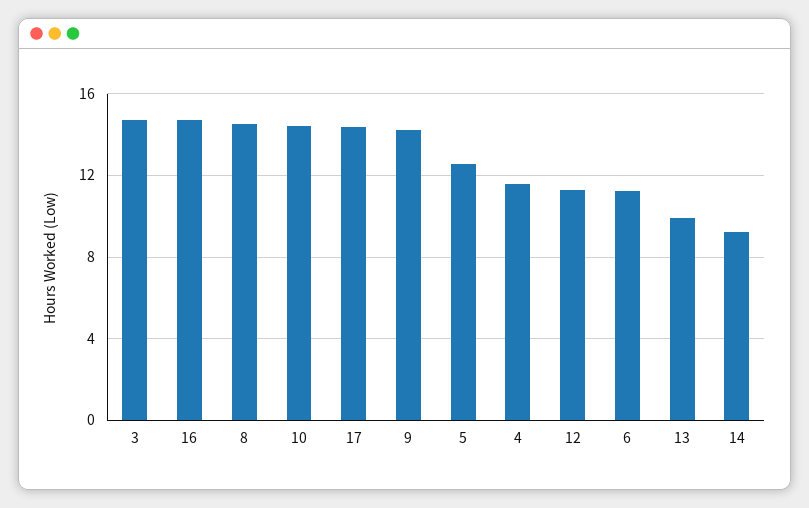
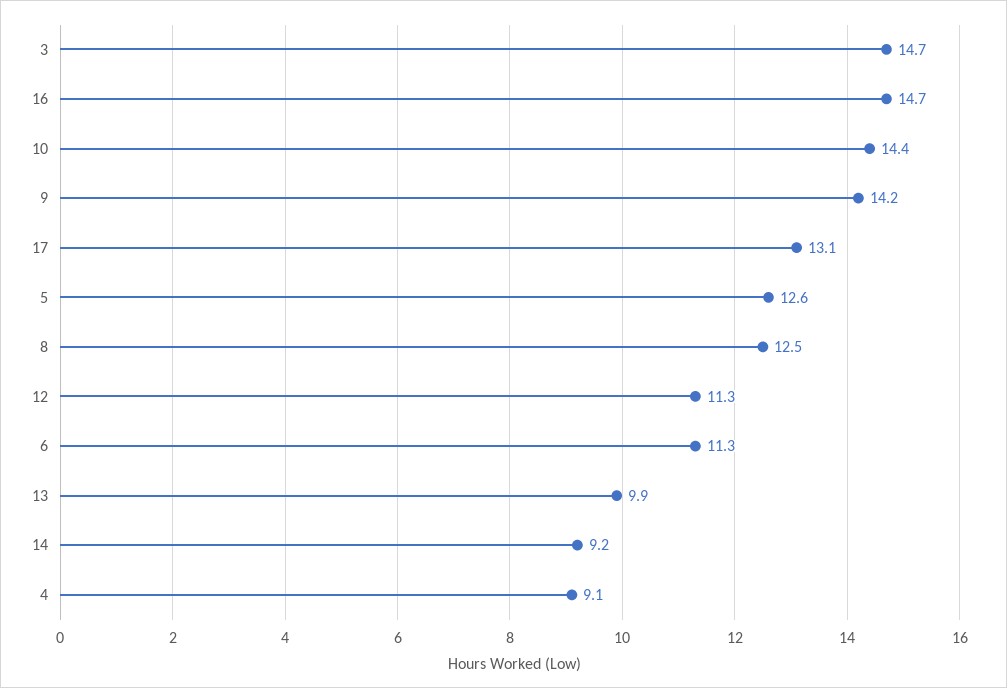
8: 14.5 -> 12.5
17: 14.5 -> 13.1
4: 11.5 -> 9.1

